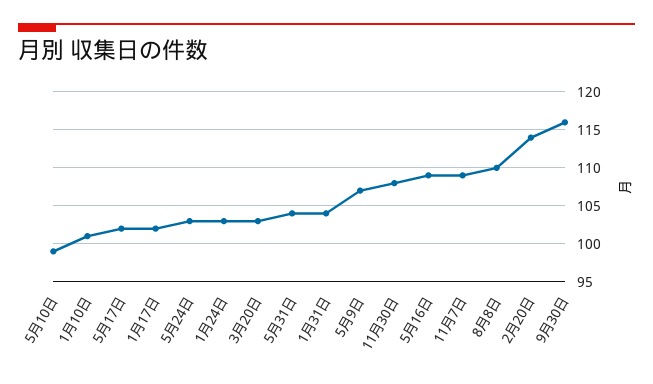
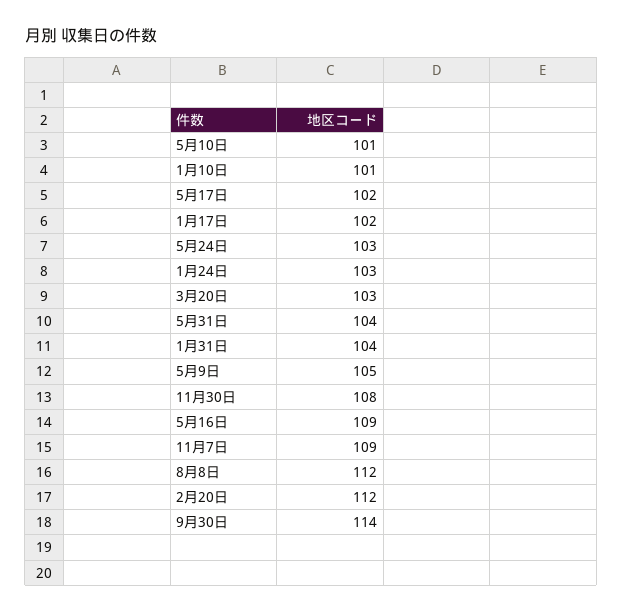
5月10日: 99 -> 101
5月9日: 107 -> 105
8月8日: 110 -> 112
2月20日: 114 -> 112
9月30日: 116 -> 114

